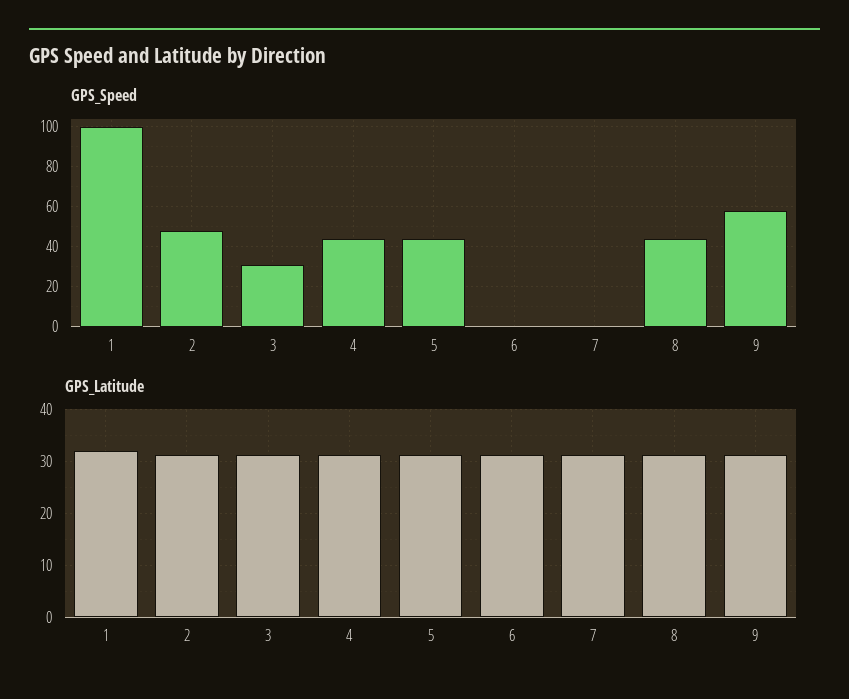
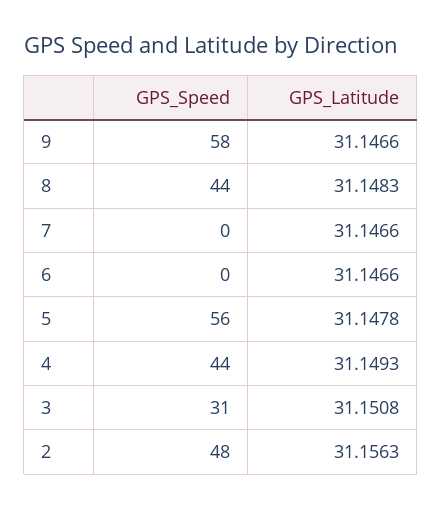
GPS_Speed, 1: 100 -> none
GPS_Speed, 5: 45 -> 56
GPS_Latitude, 1: 32 -> none

